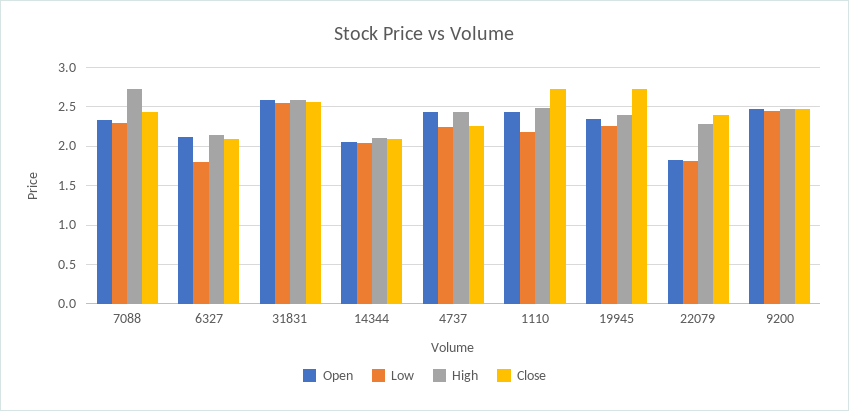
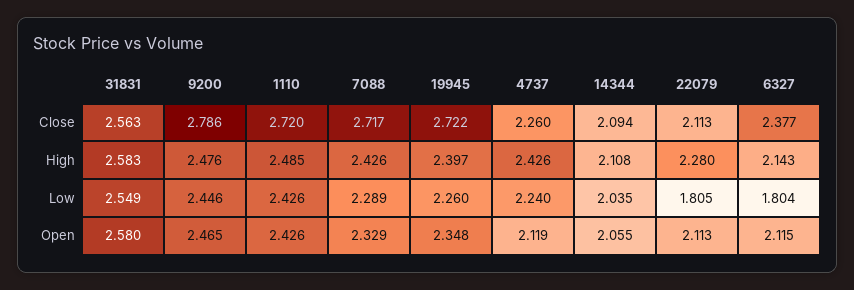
High, 7088: 2.7 -> 2.426
Close, 7088: 2.4 -> 2.717
Close, 6327: 2.1 -> 2.377
Open, 4737: 2.4 -> 2.119
Low, 1110: 2.2 -> 2.426
Open, 22079: 1.8 -> 2.113
Close, 22079: 2.4 -> 2.113
Close, 9200: 2.5 -> 2.786

